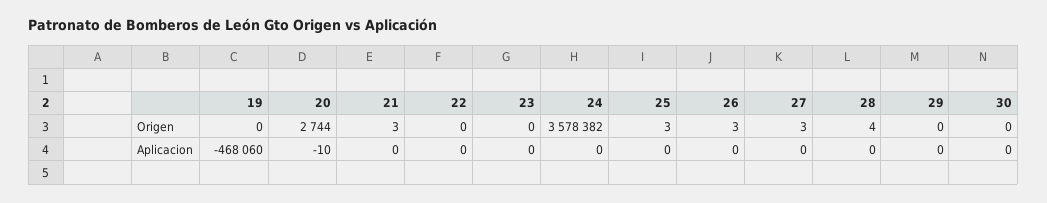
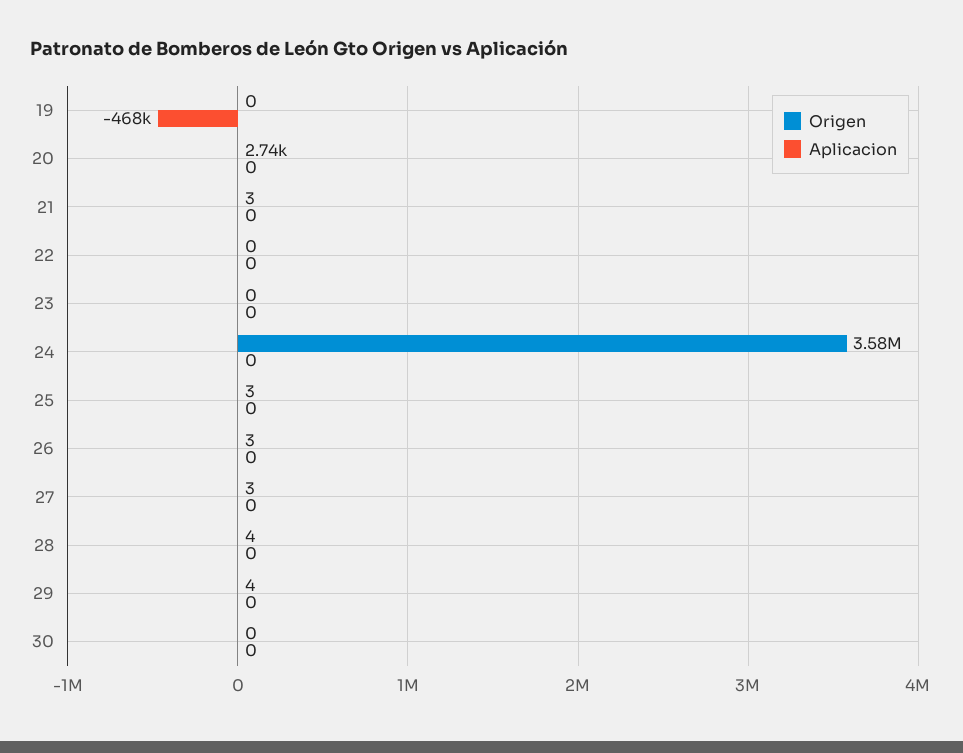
Origen, 29: 0 -> 4
Aplicacion, 20: -10 -> 0

